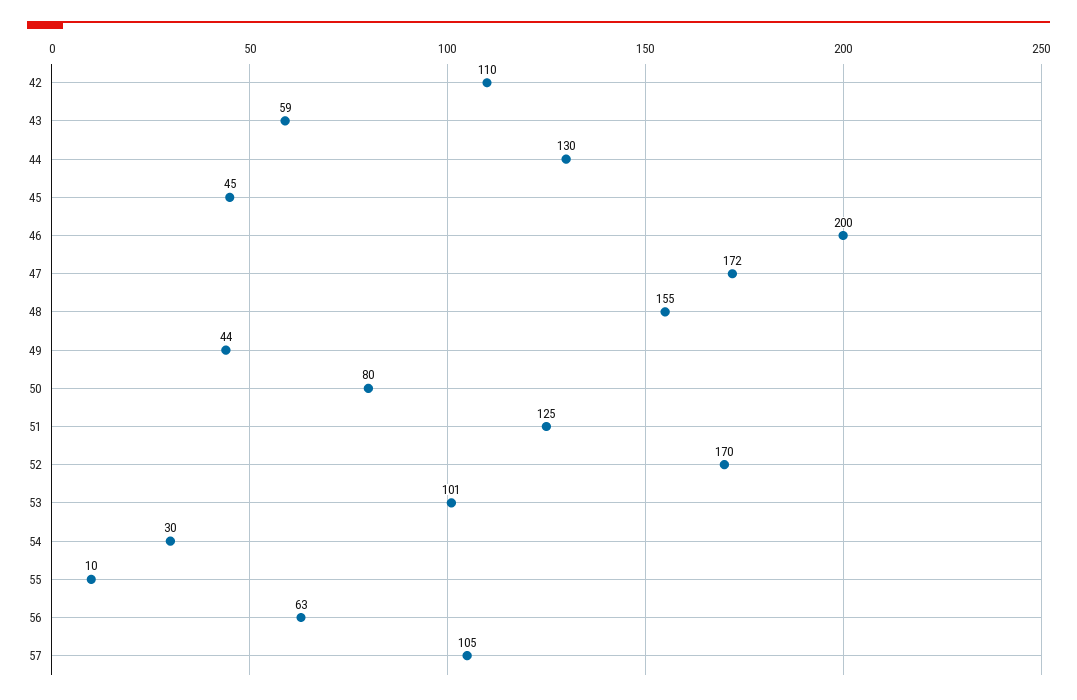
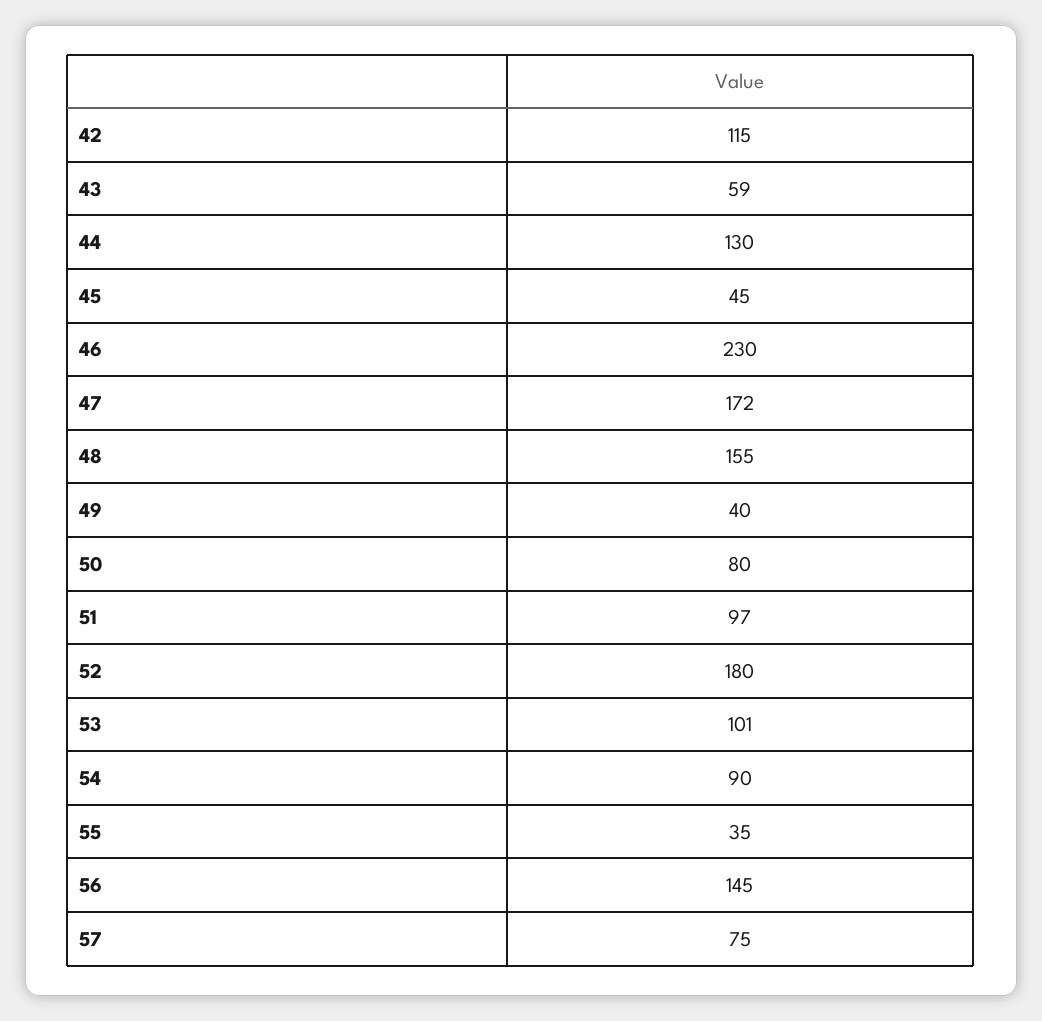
42: 110 -> 115
46: 200 -> 230
49: 44 -> 40
51: 125 -> 97
52: 170 -> 180
54: 30 -> 90
55: 10 -> 35
56: 63 -> 145
57: 105 -> 75

